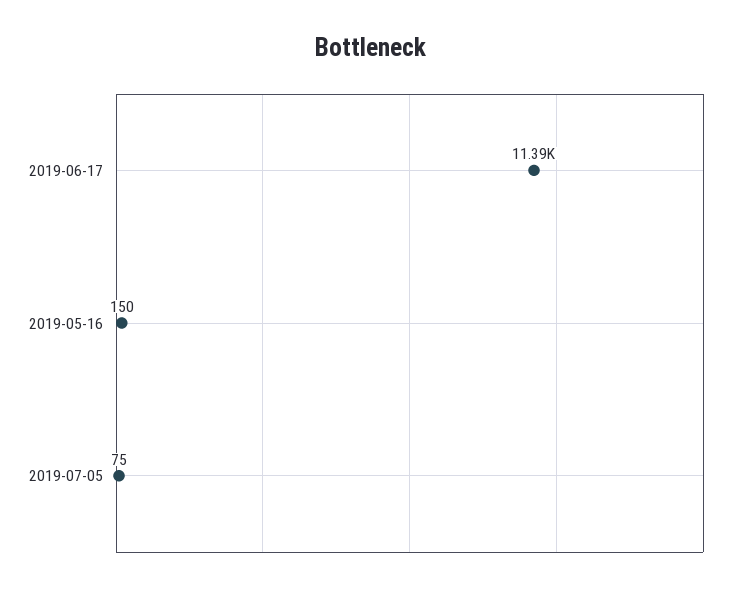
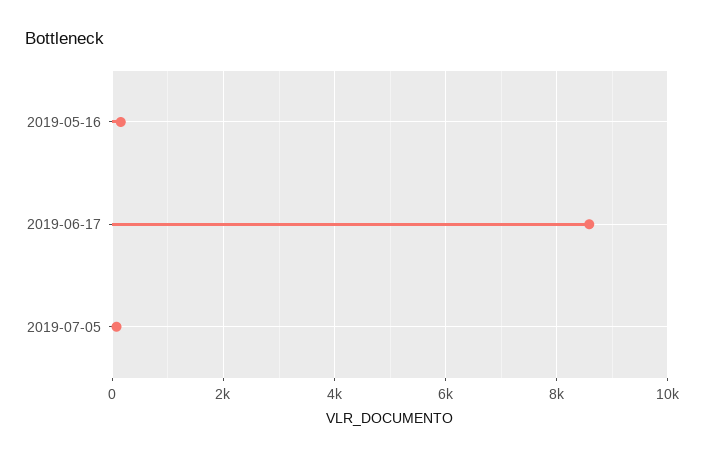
2019-06-17: 11390 -> 8600

